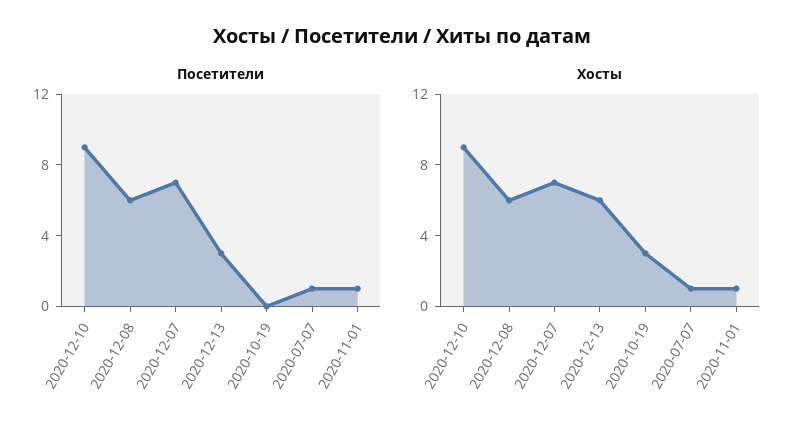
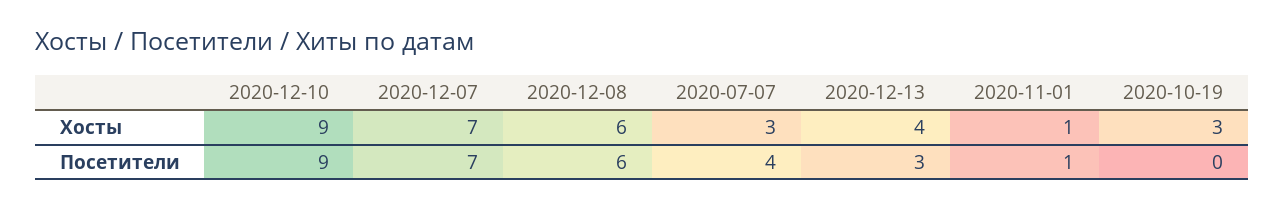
Посетители, 2020-07-07: 1 -> 4
Хосты, 2020-12-13: 6 -> 4
Хосты, 2020-07-07: 1 -> 3

